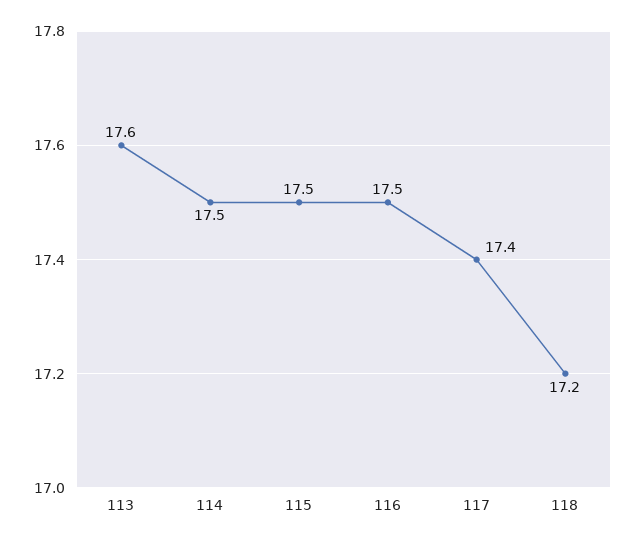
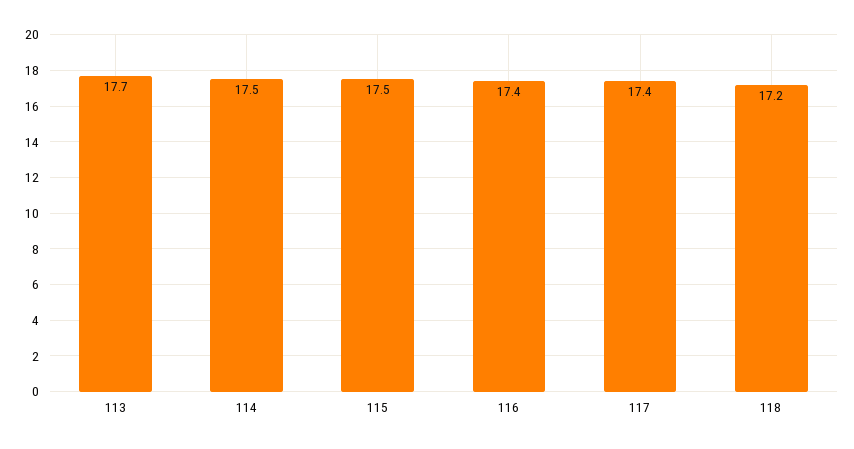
113: 17.6 -> 17.7
116: 17.5 -> 17.4

